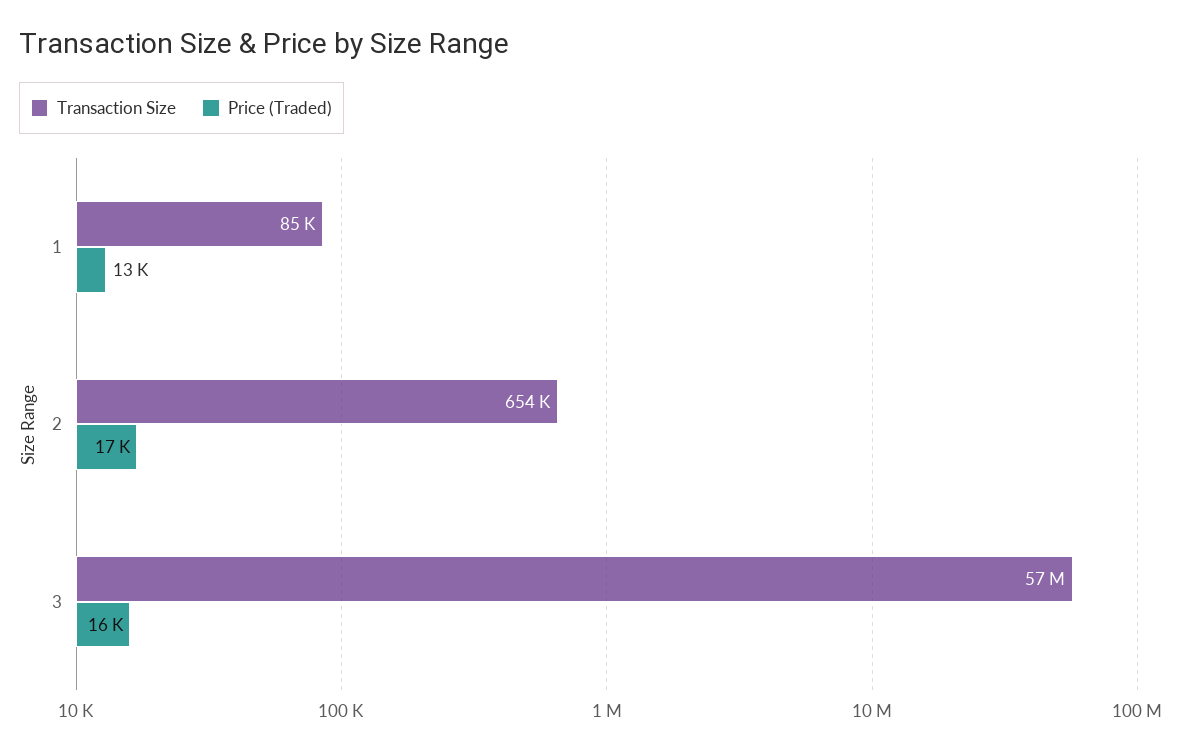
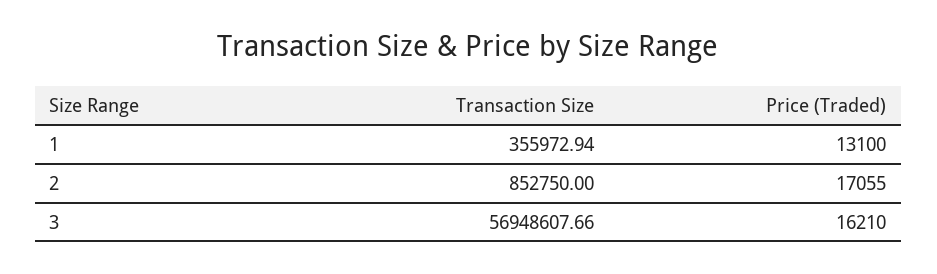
Transaction Size, 1: 85000 -> 355972.94
Transaction Size, 2: 654000 -> 852750

